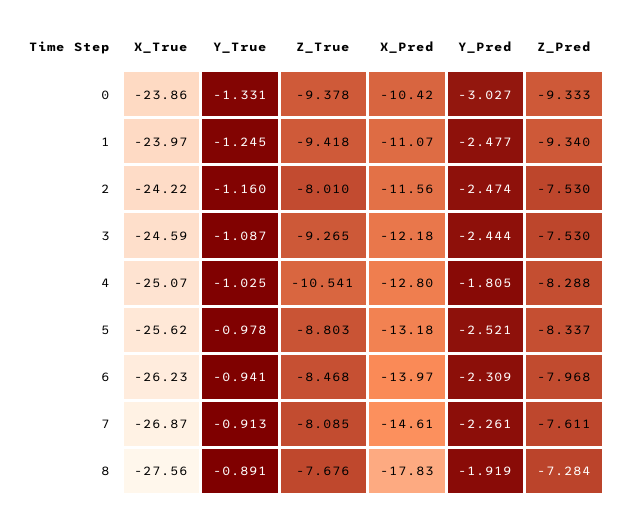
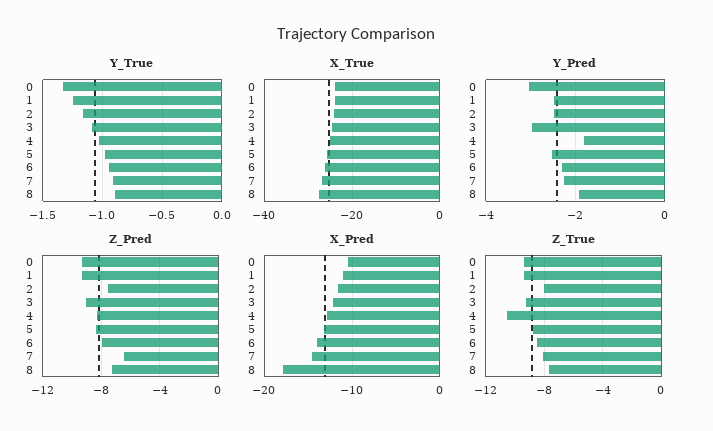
Y_Pred, 3: -2.444 -> -3
Z_Pred, 3: -7.53 -> -9
Z_Pred, 7: -7.611 -> -6.5

